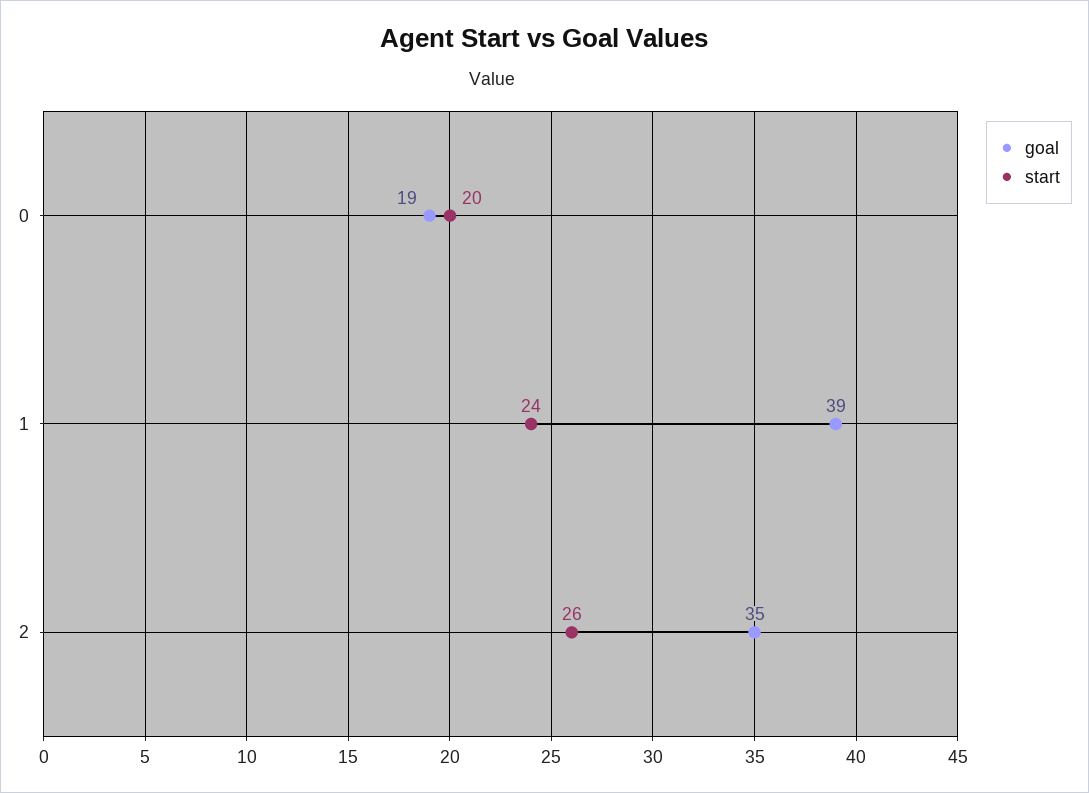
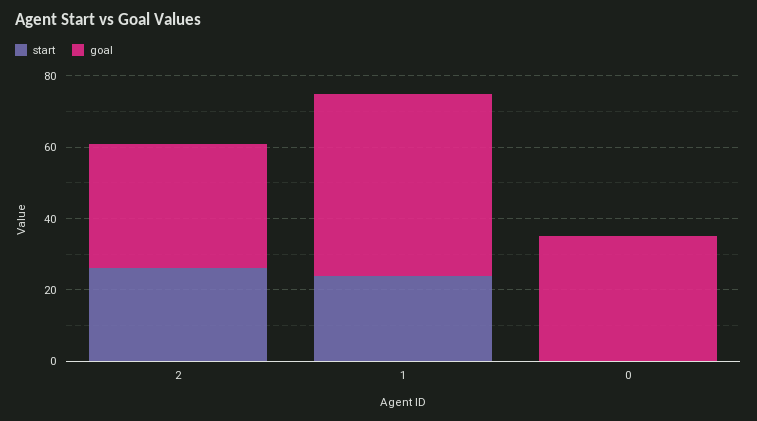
goal, 0: 19 -> 35
start, 0: 20 -> 0
goal, 1: 39 -> 50

